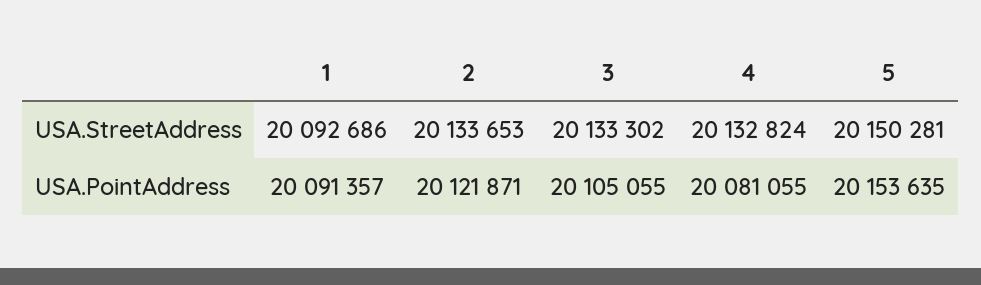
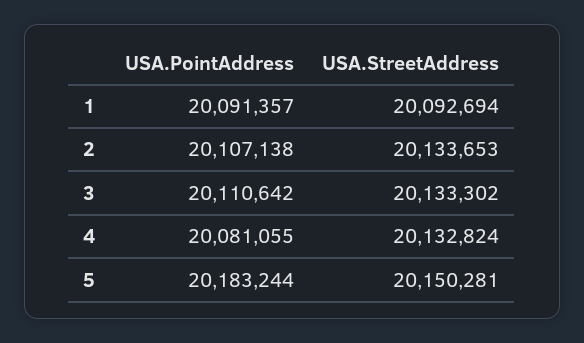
1, USA.StreetAddress: 20092686 -> 20092694
2, USA.PointAddress: 20121871 -> 20107138
3, USA.PointAddress: 20105055 -> 20110642
5, USA.PointAddress: 20153635 -> 20183244

